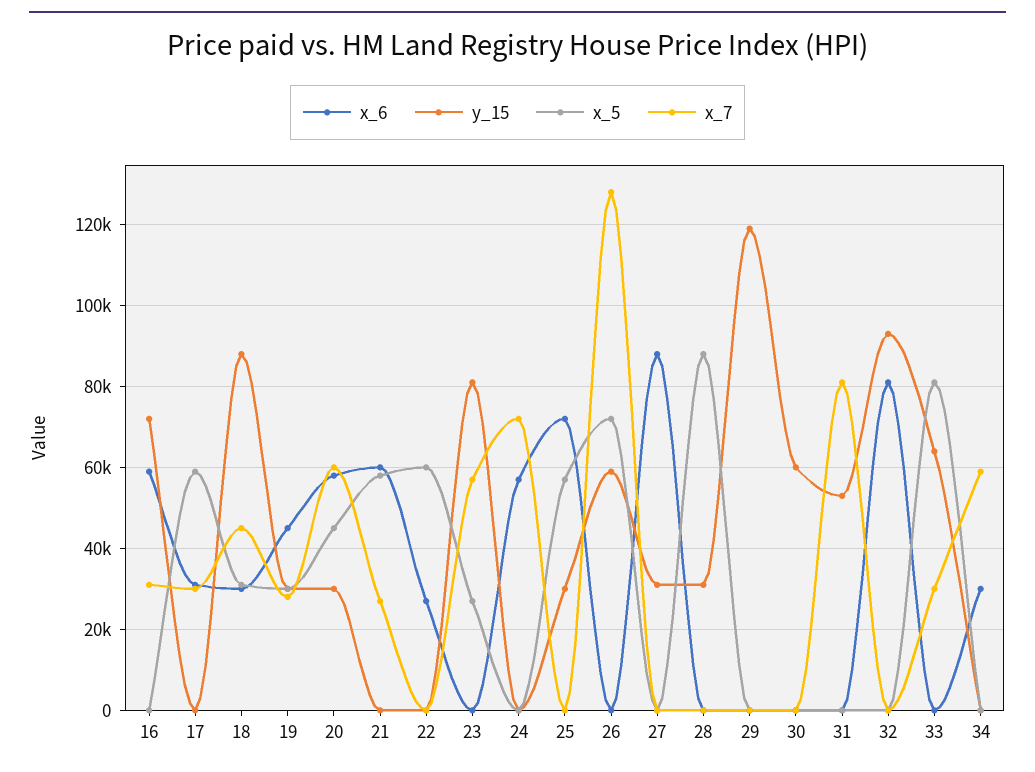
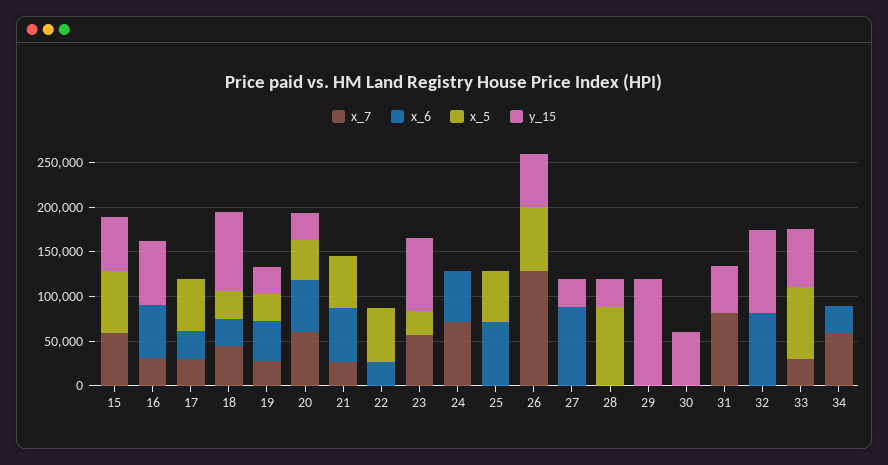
y_15, 25: 30000 -> 0
x_7, 15: none -> 60000
x_6, 15: none -> 0
x_5, 15: none -> 70000
y_15, 15: none -> 60000

